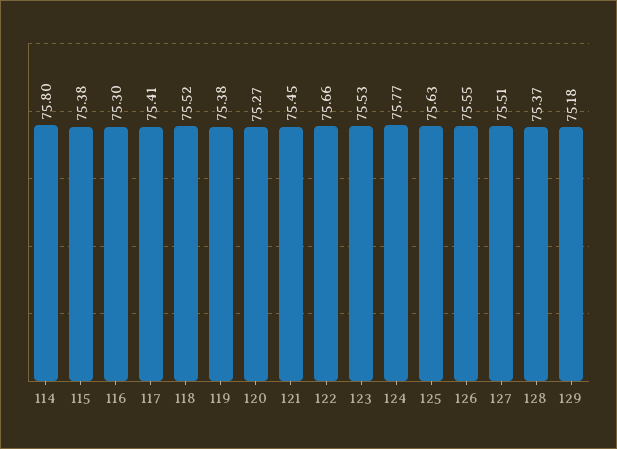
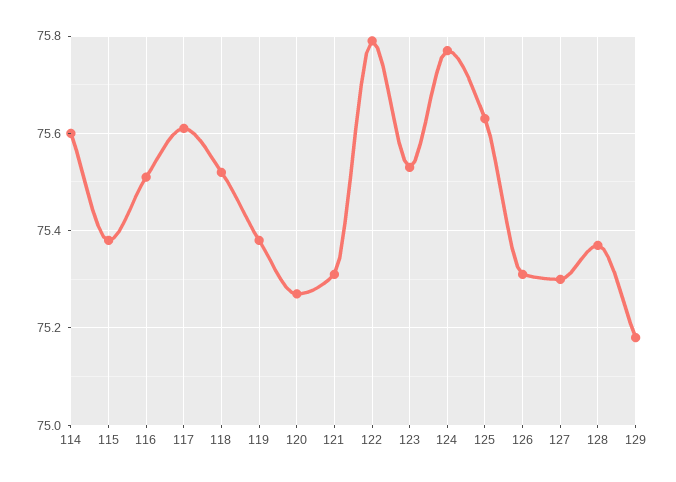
114: 75.8 -> 75.6
116: 75.3 -> 75.5
117: 75.41 -> 75.6
121: 75.45 -> 75.3
122: 75.66 -> 75.8
126: 75.55 -> 75.3
127: 75.51 -> 75.3

